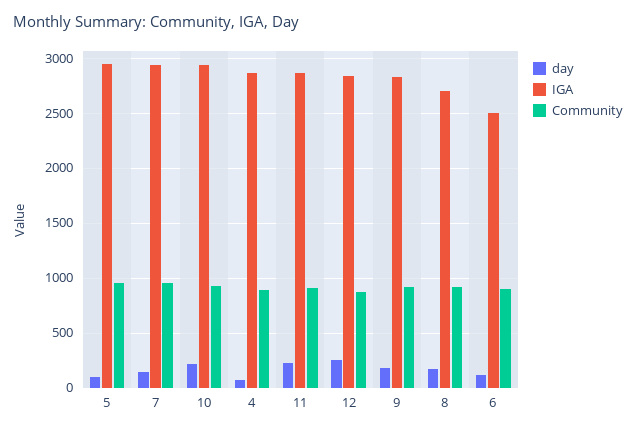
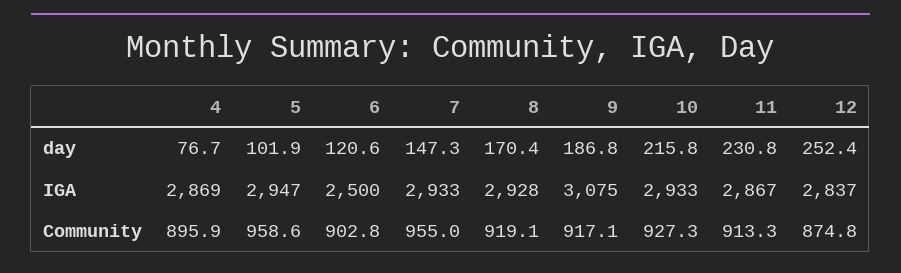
IGA, 9: 2800 -> 3075
IGA, 8: 2700 -> 2928

